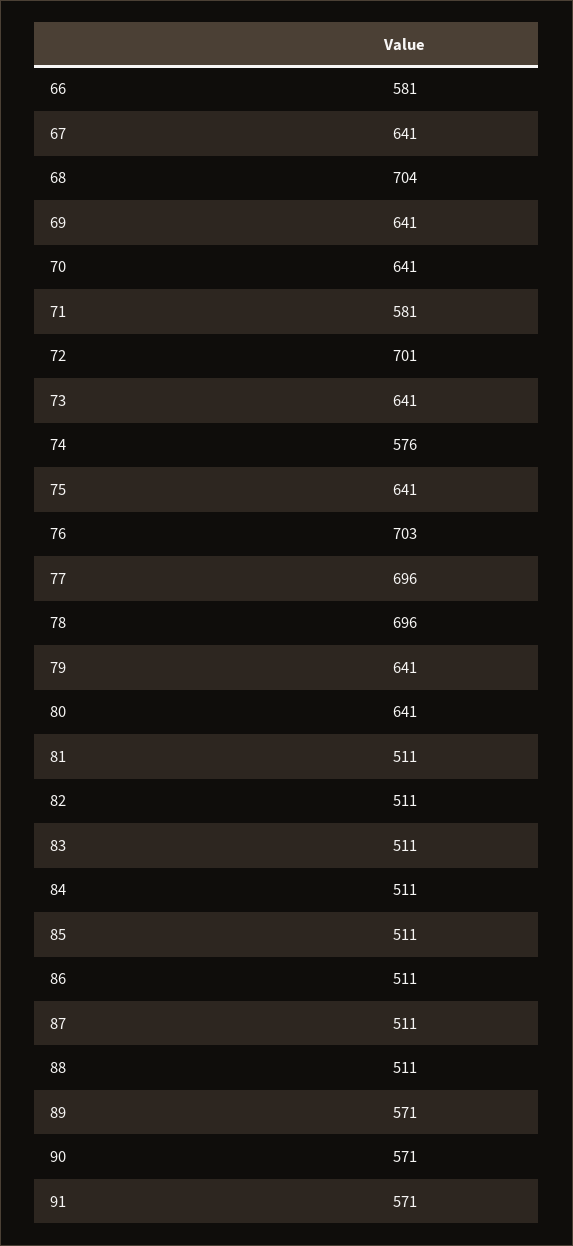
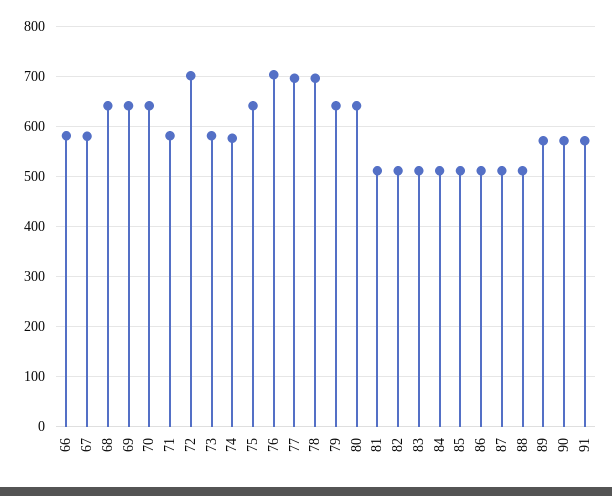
67: 641 -> 580
68: 704 -> 640
73: 641 -> 580

